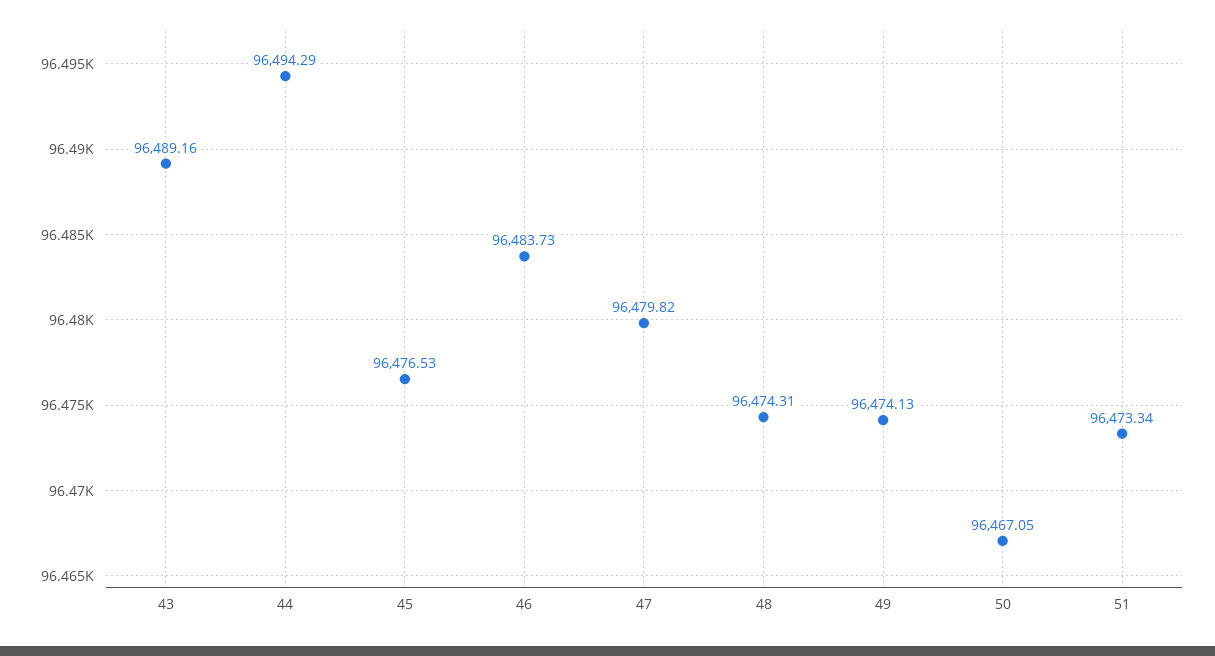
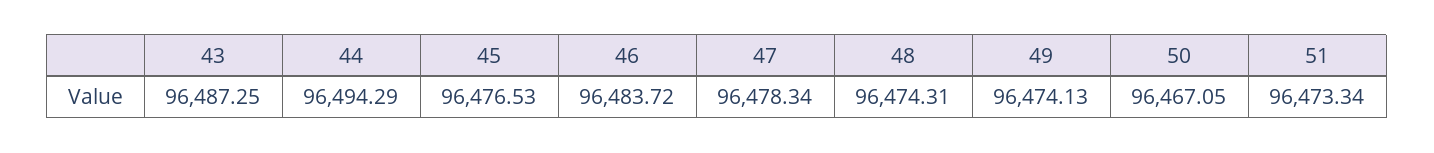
43: 96489.16 -> 96487.25
46: 96483.73 -> 96483.72
47: 96479.82 -> 96478.34

